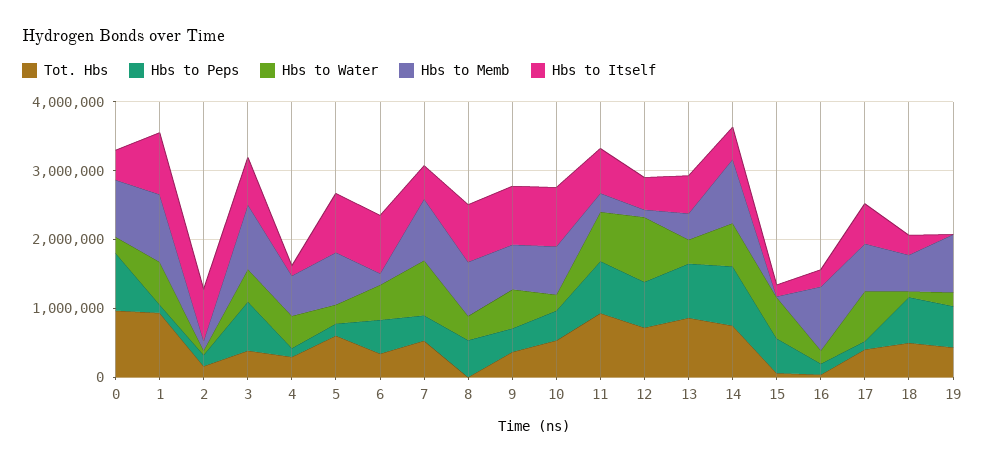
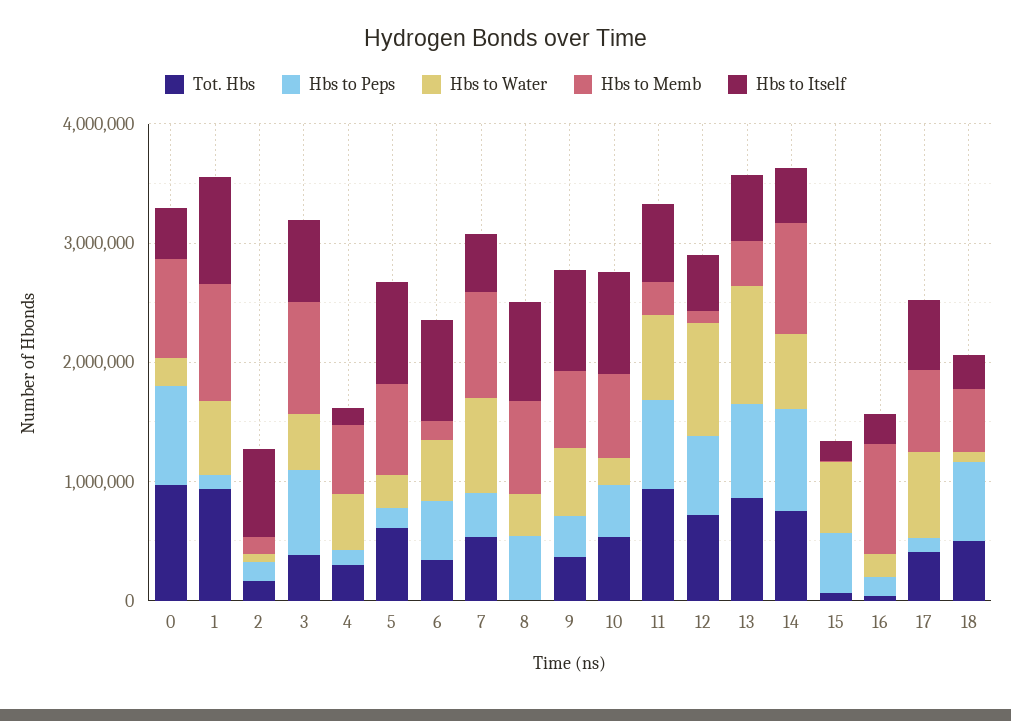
Hbs to Water, 13: 400000 -> 1000000
Tot. Hbs, 19: 400000 -> none
Hbs to Peps, 19: 600000 -> none
Hbs to Water, 19: 200000 -> none
Hbs to Memb, 19: 800000 -> none
Hbs to Itself, 19: 0 -> none

